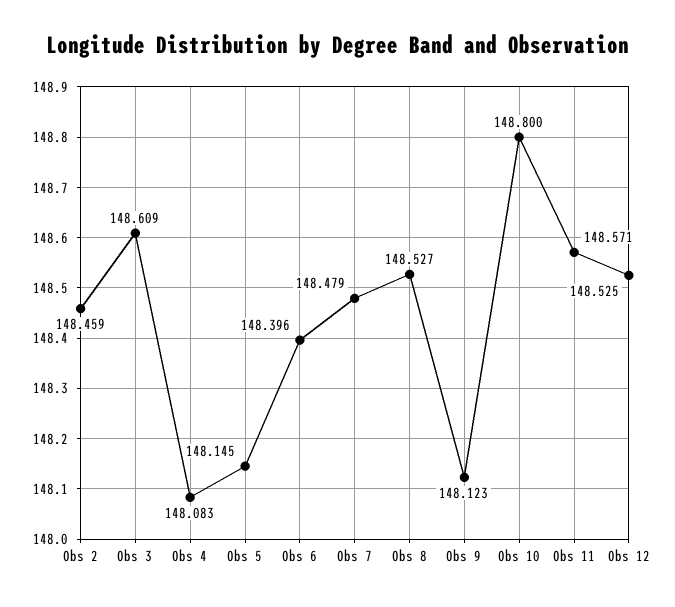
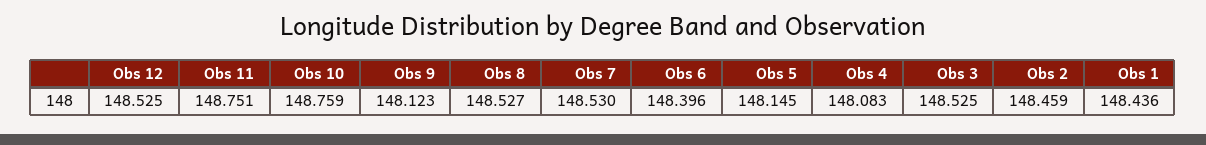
Obs 3: 148.609 -> 148.525
Obs 7: 148.479 -> 148.53
Obs 10: 148.8 -> 148.759
Obs 11: 148.571 -> 148.751
Obs 1: none -> 148.436

